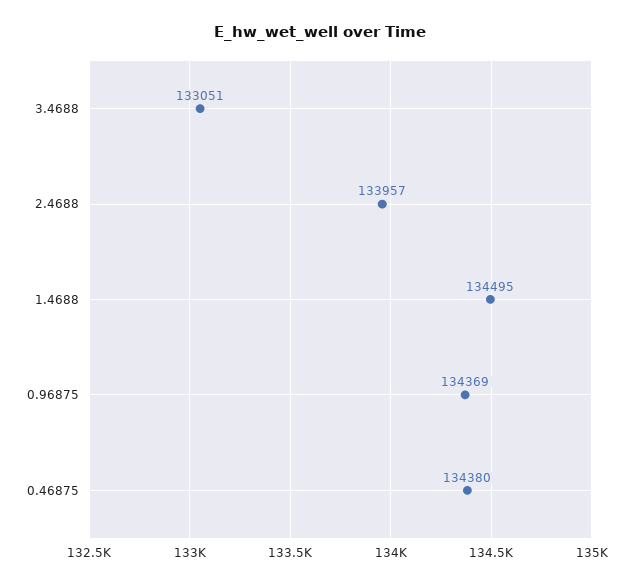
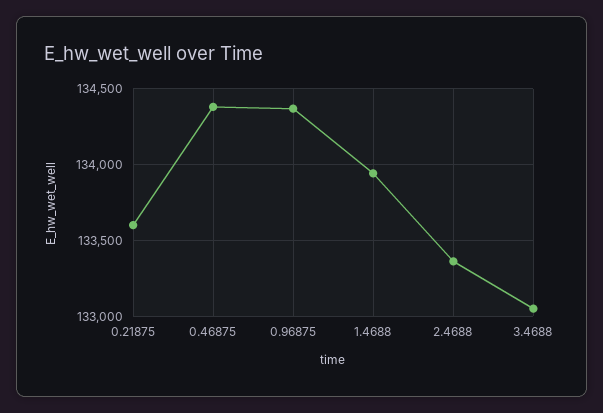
2.4688: 133957 -> 133350
1.4688: 134495 -> 133950
0.21875: none -> 133600

